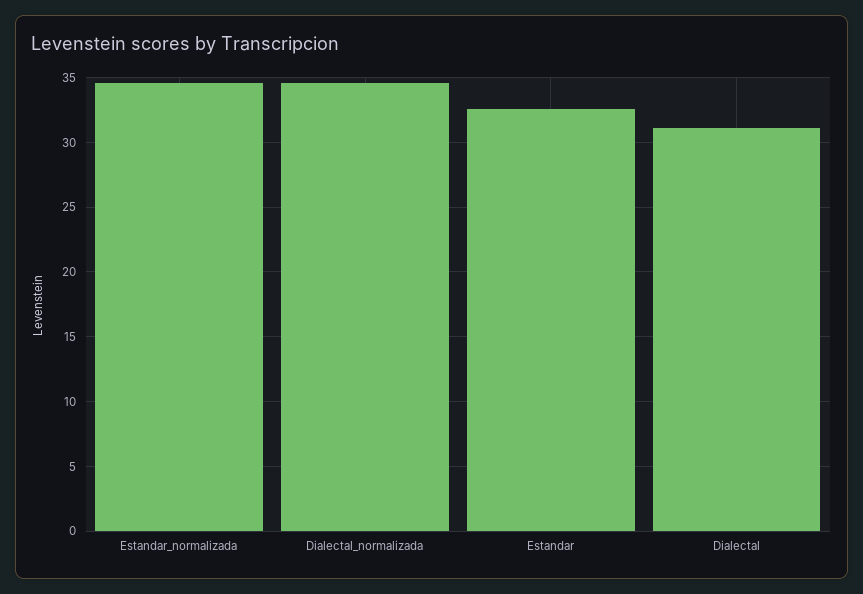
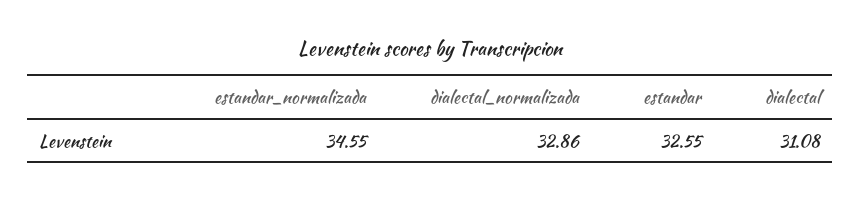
Dialectal_normalizada: 34.5 -> 32.86

